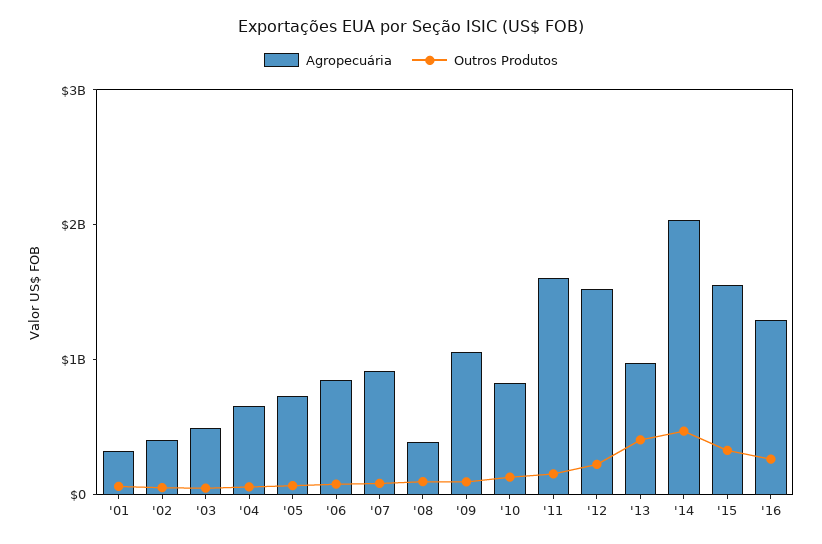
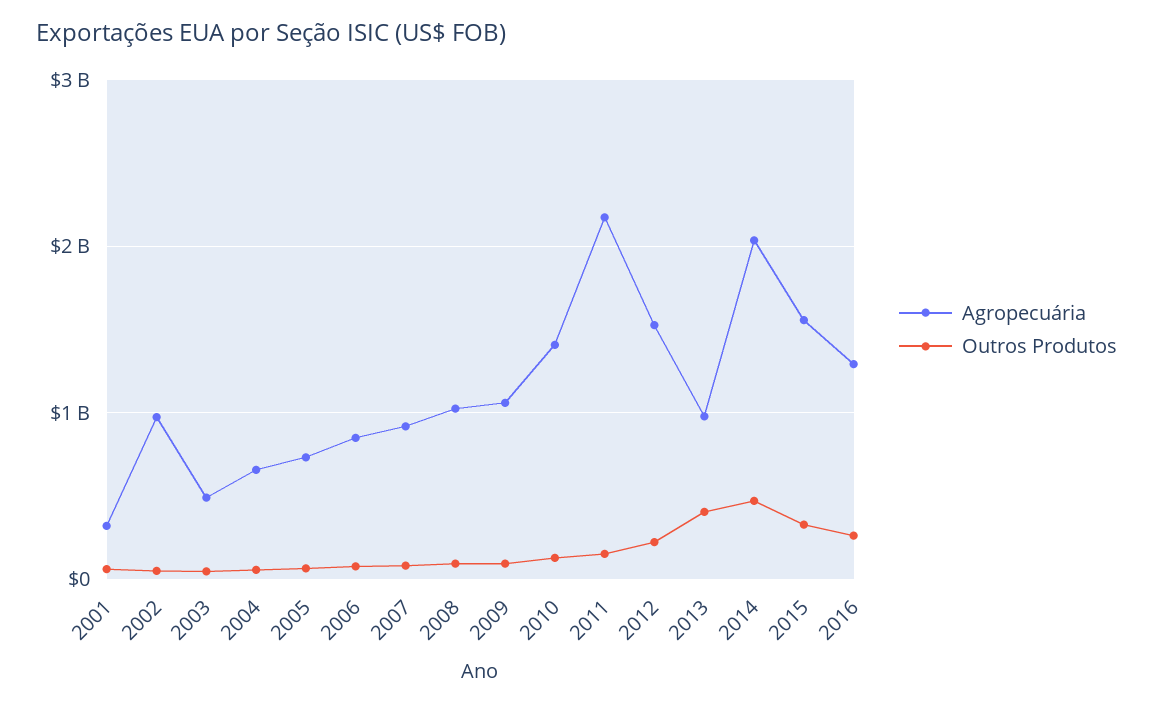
Agropecuária, '02: 400000000 -> 1000000000
Agropecuária, '08: 400000000 -> 1000000000
Agropecuária, '10: 800000000 -> 1400000000
Agropecuária, '11: 1600000000 -> 2200000000

